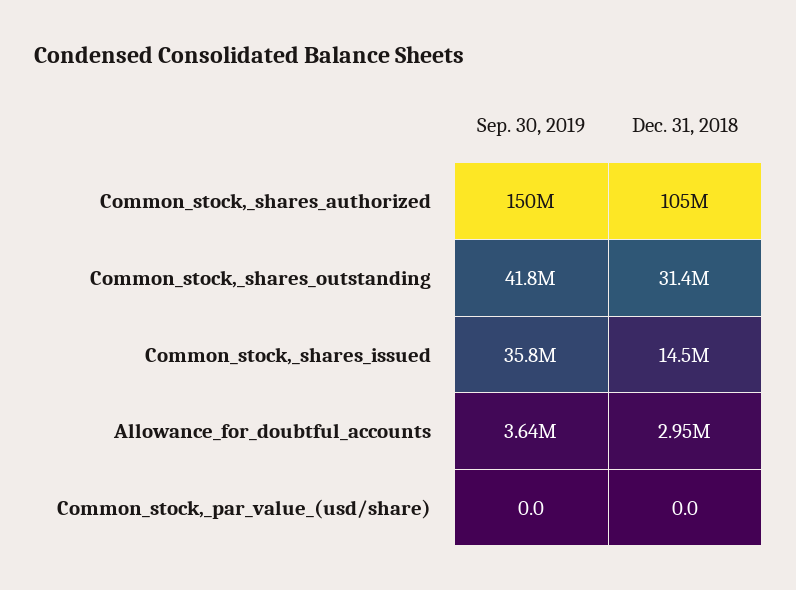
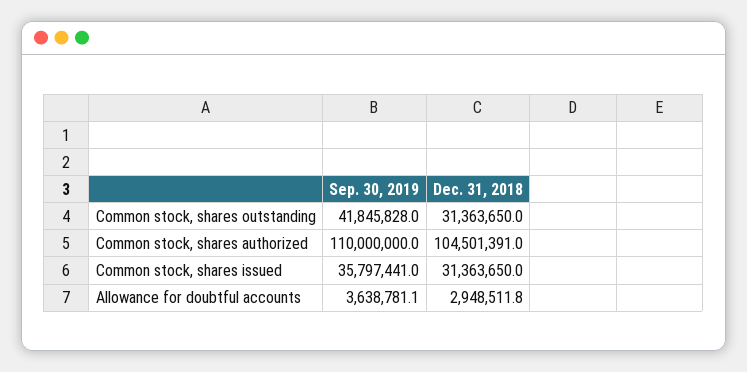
Sep. 30, 2019, Common_stock,_shares_authorized: 150000000 -> 110000000
Dec. 31, 2018, Common_stock,_shares_issued: 14500000 -> 31363650
Sep. 30, 2019, Common_stock,_par_value_(usd/share): 0 -> none
Dec. 31, 2018, Common_stock,_par_value_(usd/share): 0 -> none

